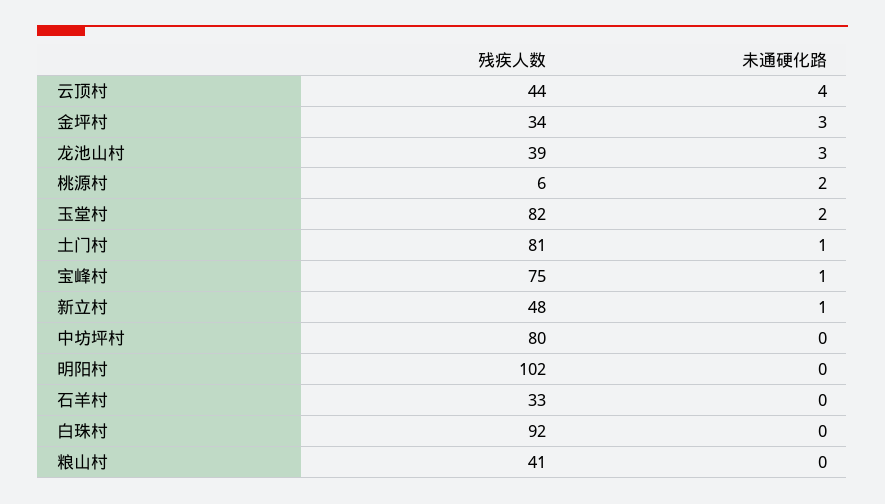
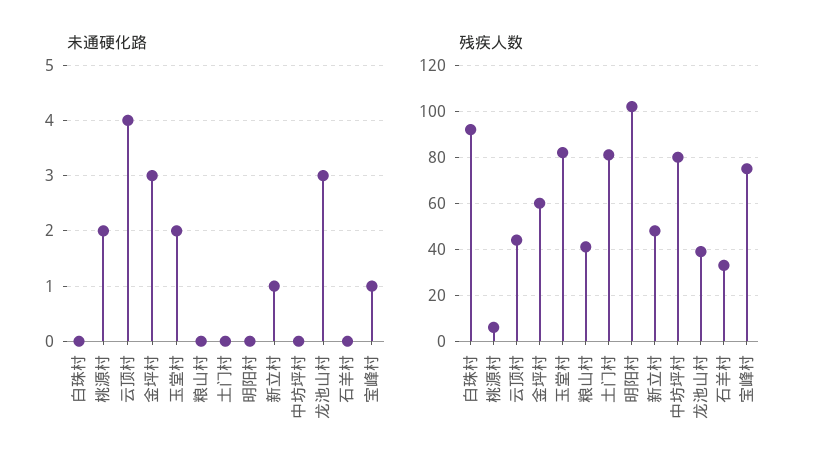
残疾人数, 金坪村: 34 -> 60
未通硬化路, 土门村: 1 -> 0

